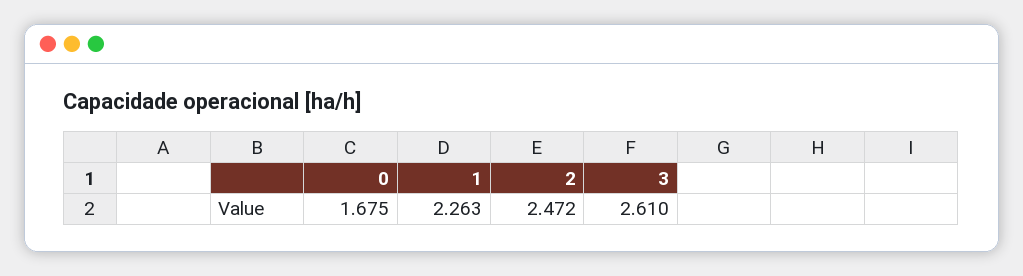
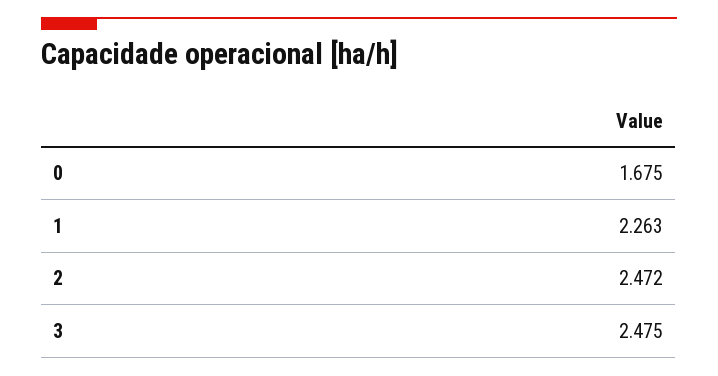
3: 2.61 -> 2.475

